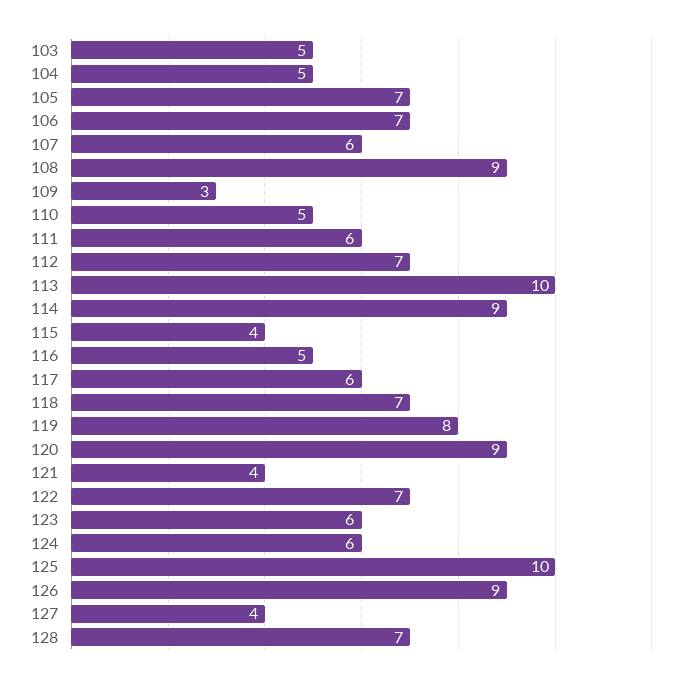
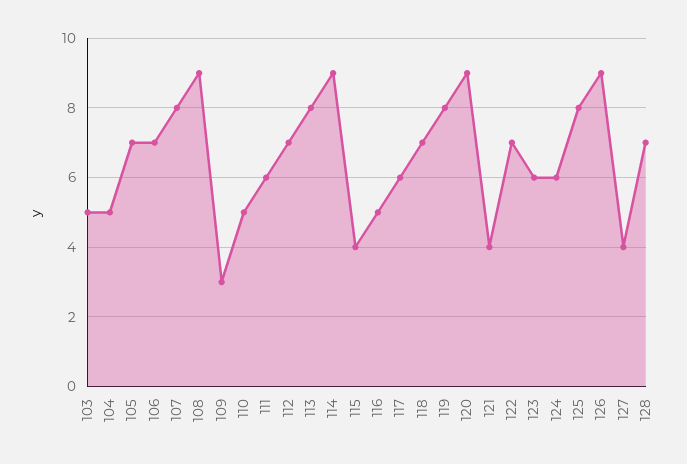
107: 6 -> 8
113: 10 -> 8
125: 10 -> 8

